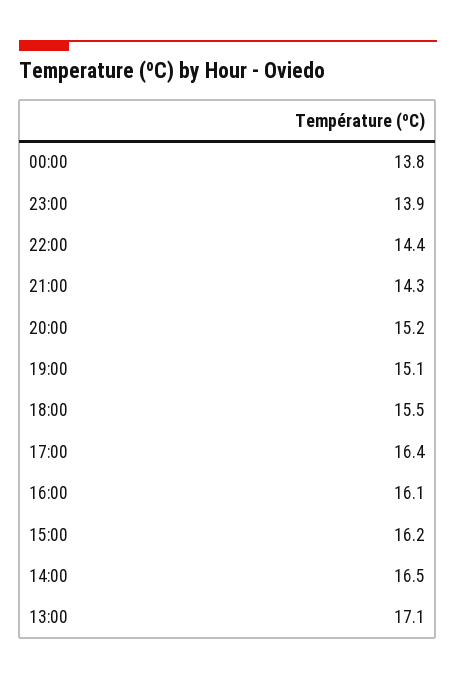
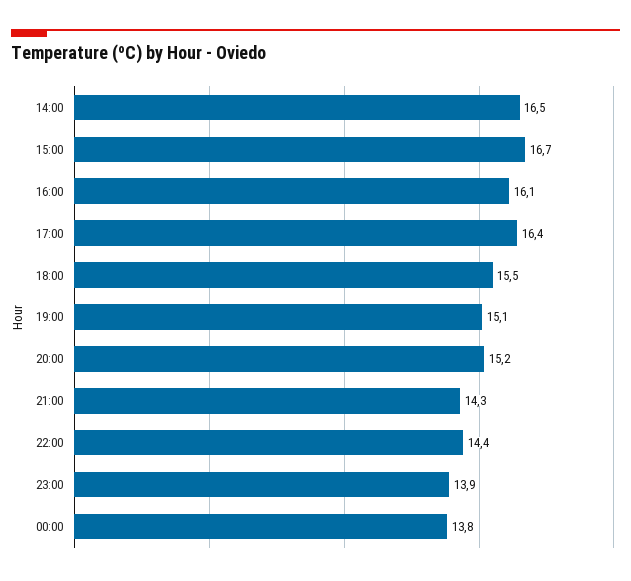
15:00: 16.2 -> 16.7
13:00: 17.1 -> none

